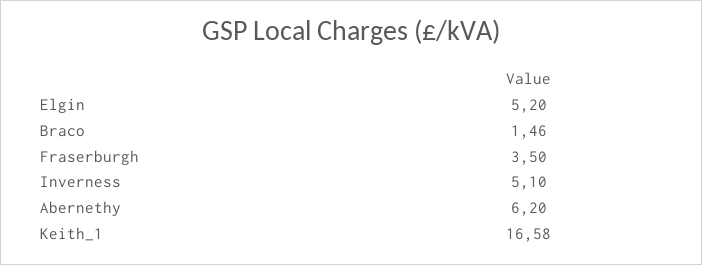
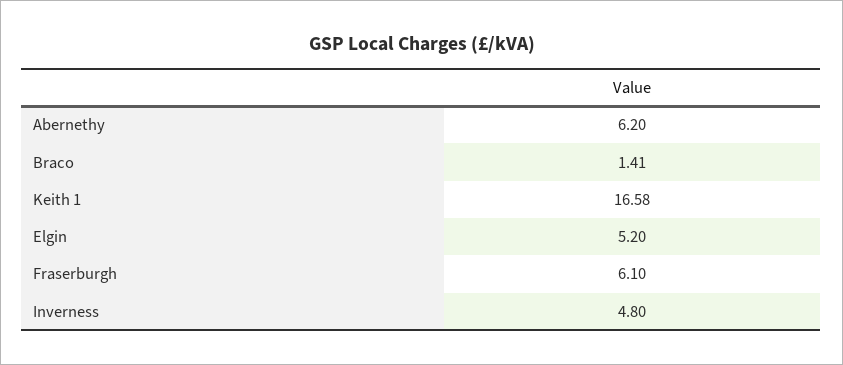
Braco: 1.46 -> 1.41
Fraserburgh: 3.5 -> 6.1
Inverness: 5.1 -> 4.8

